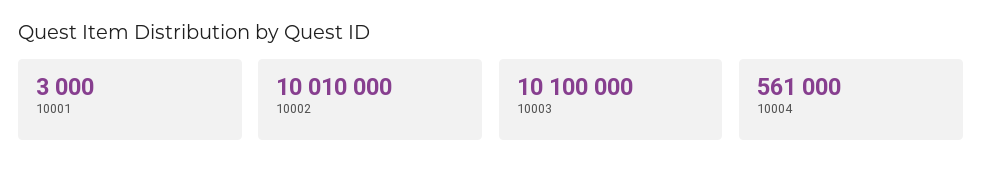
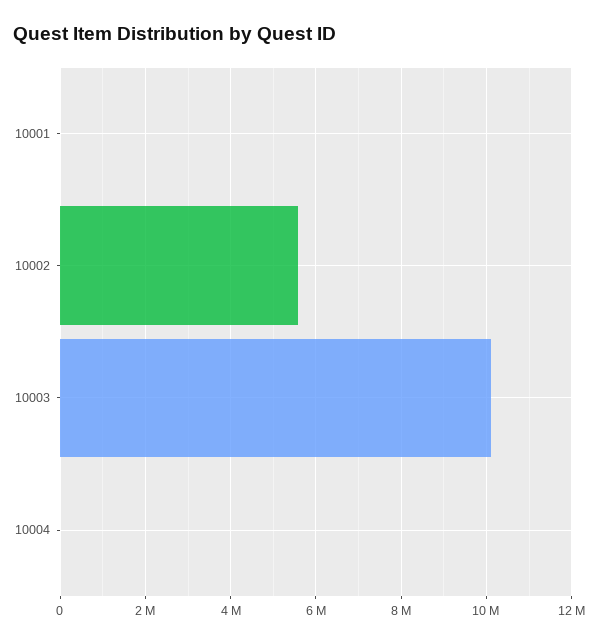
10002: 10010000 -> 5600000
10004: 561000 -> 0

